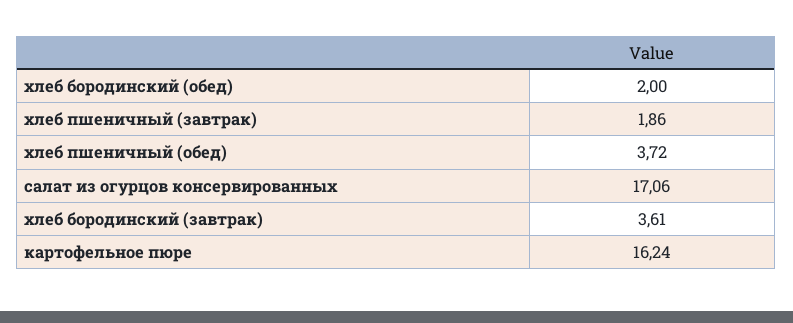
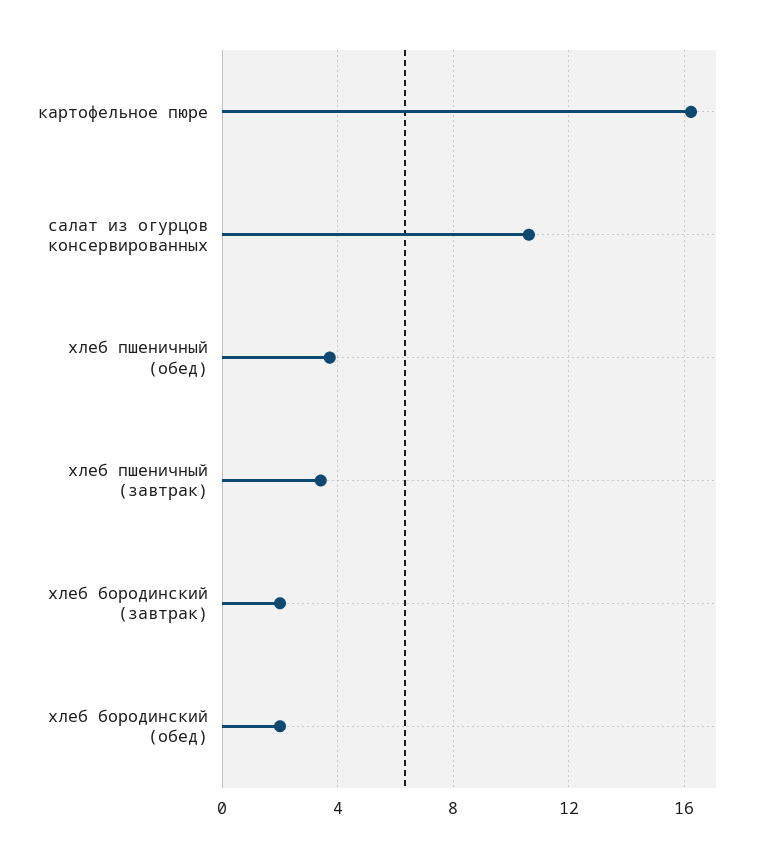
хлеб пшеничный (завтрак): 1.86 -> 3.5
салат из огурцов консервированных: 17.06 -> 10.5
хлеб бородинский (завтрак): 3.61 -> 2

